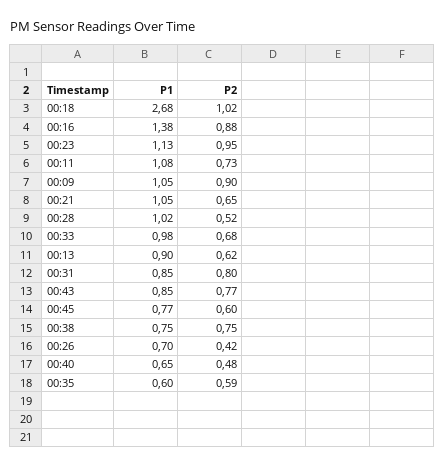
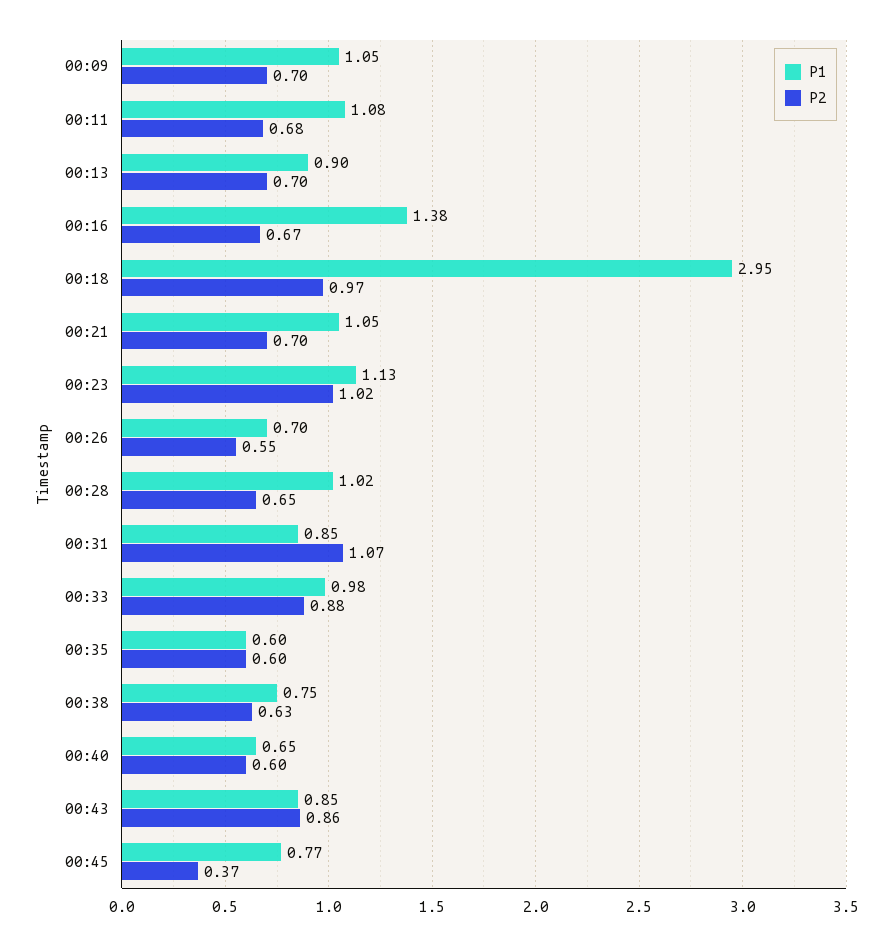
P1, 00:18: 2.68 -> 2.95
P2, 00:18: 1.02 -> 0.97
P2, 00:16: 0.88 -> 0.67
P2, 00:23: 0.95 -> 1.02
P2, 00:11: 0.73 -> 0.68
P2, 00:09: 0.9 -> 0.7
P2, 00:21: 0.65 -> 0.7
P2, 00:28: 0.52 -> 0.65
P2, 00:33: 0.68 -> 0.88
P2, 00:13: 0.62 -> 0.7
P2, 00:31: 0.8 -> 1.07
P2, 00:43: 0.77 -> 0.86
P2, 00:45: 0.6 -> 0.37
P2, 00:38: 0.75 -> 0.63
P2, 00:26: 0.42 -> 0.55
P2, 00:40: 0.48 -> 0.6
P2, 00:35: 0.59 -> 0.6

